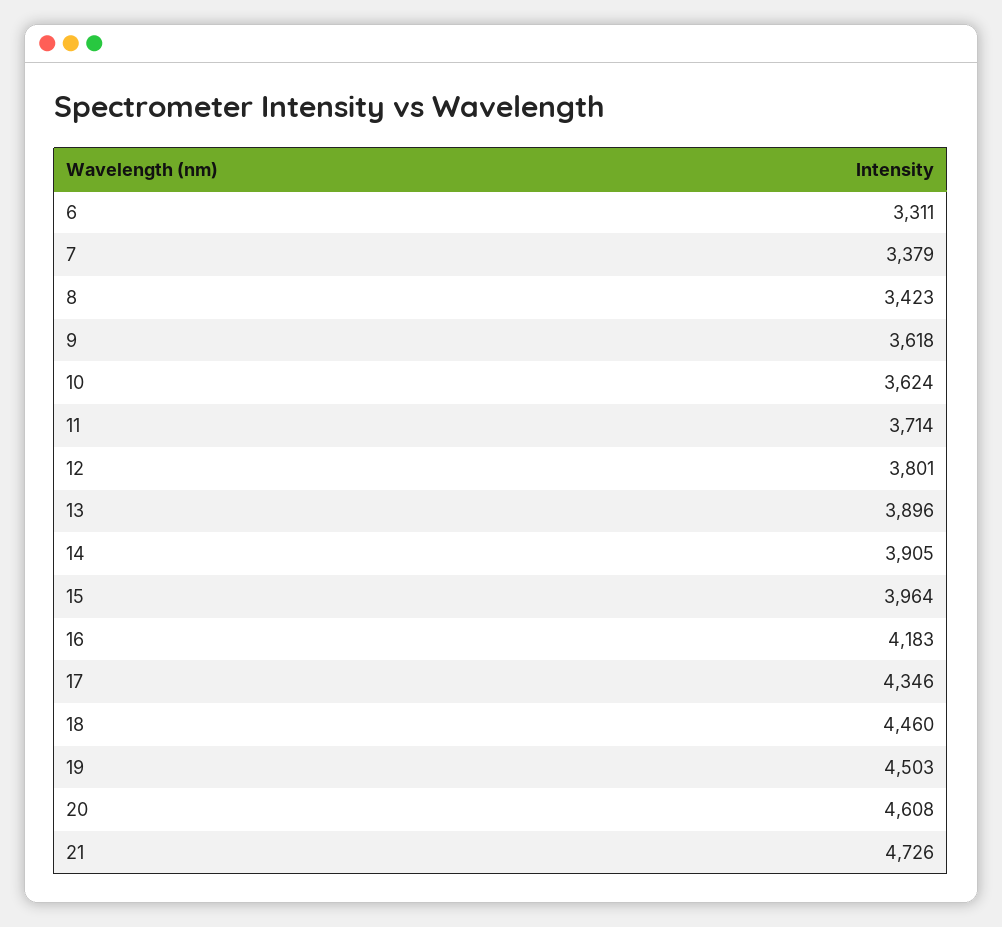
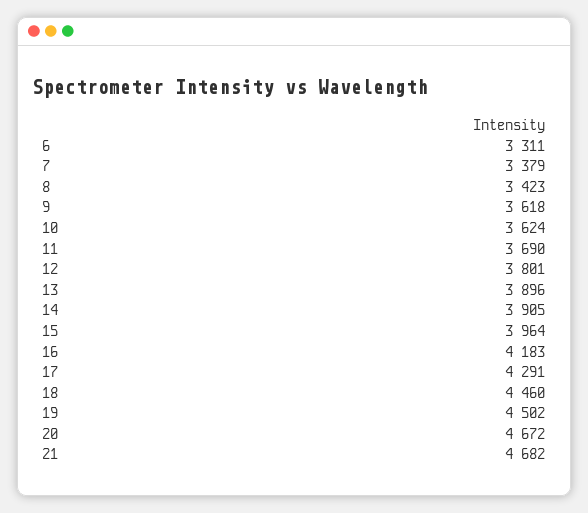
11: 3714 -> 3690
17: 4346 -> 4291
19: 4503 -> 4502
20: 4608 -> 4672
21: 4726 -> 4682

